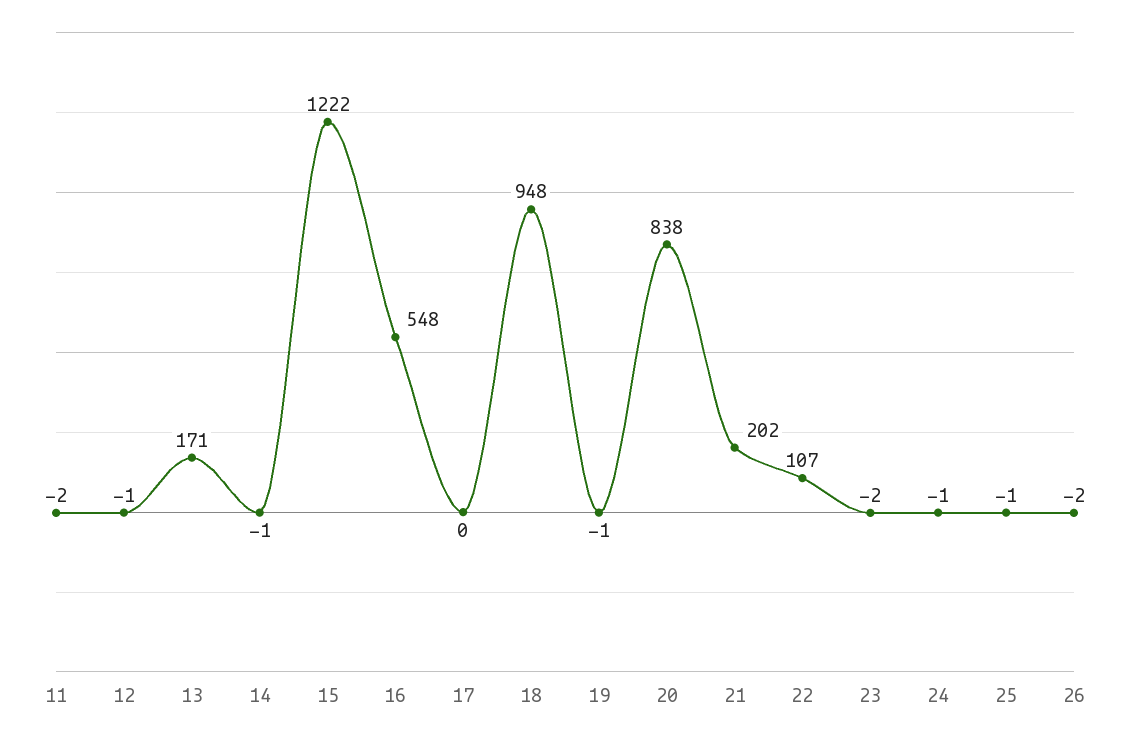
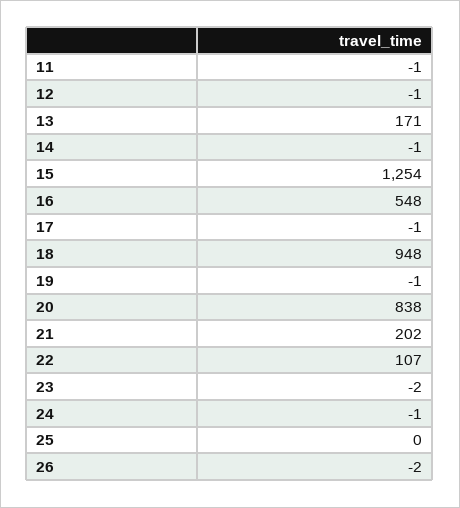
11: -2 -> -1
15: 1222 -> 1254
17: 0 -> -1
25: -1 -> 0

